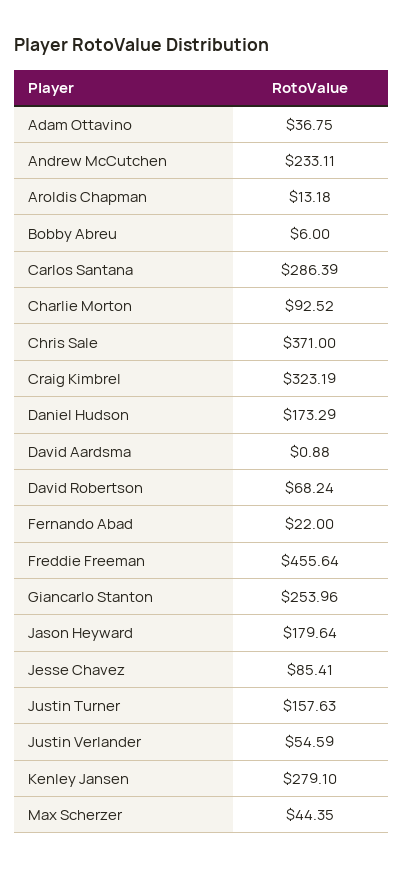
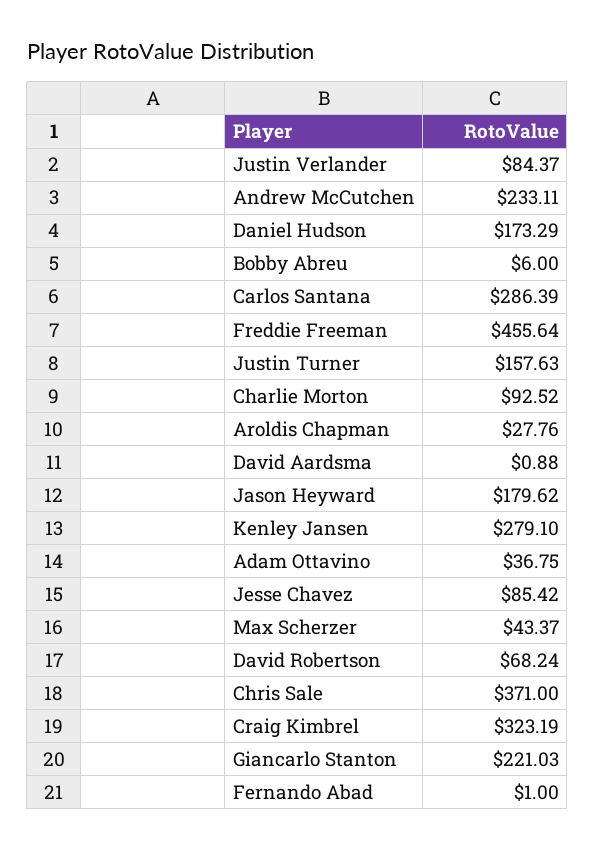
Aroldis Chapman: 13.18 -> 27.76
Fernando Abad: 22 -> 1
Giancarlo Stanton: 253.96 -> 221.03
Jason Heyward: 179.64 -> 179.62
Jesse Chavez: 85.41 -> 85.42
Justin Verlander: 54.59 -> 84.37
Max Scherzer: 44.35 -> 43.37

